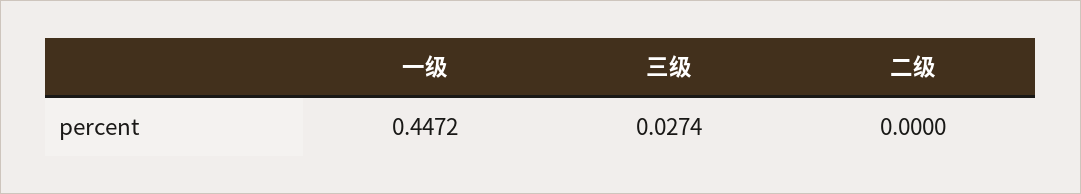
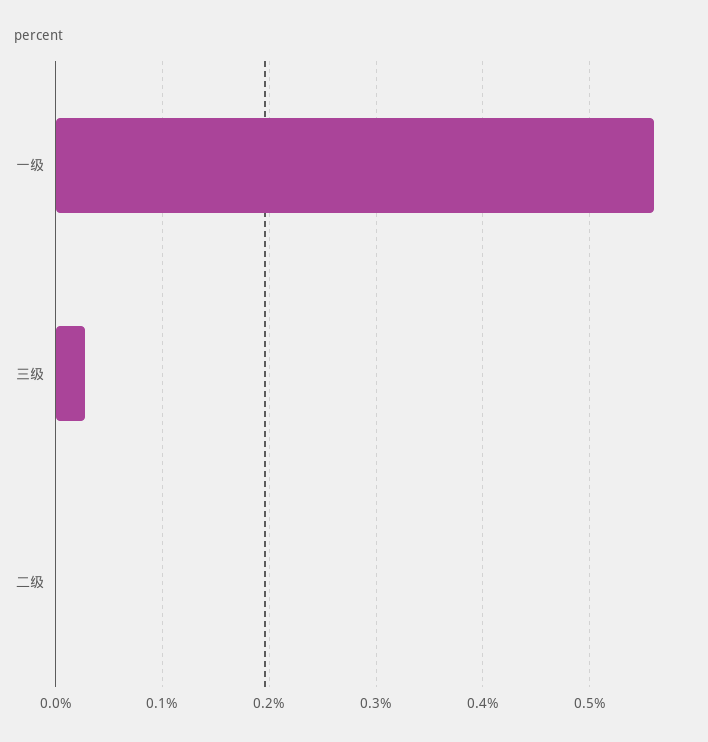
一级: 0.4472 -> 0.56

